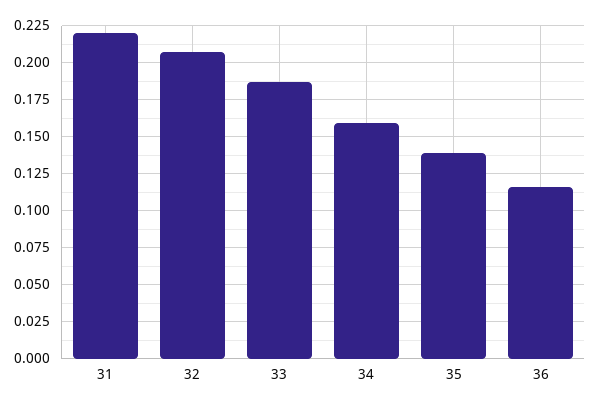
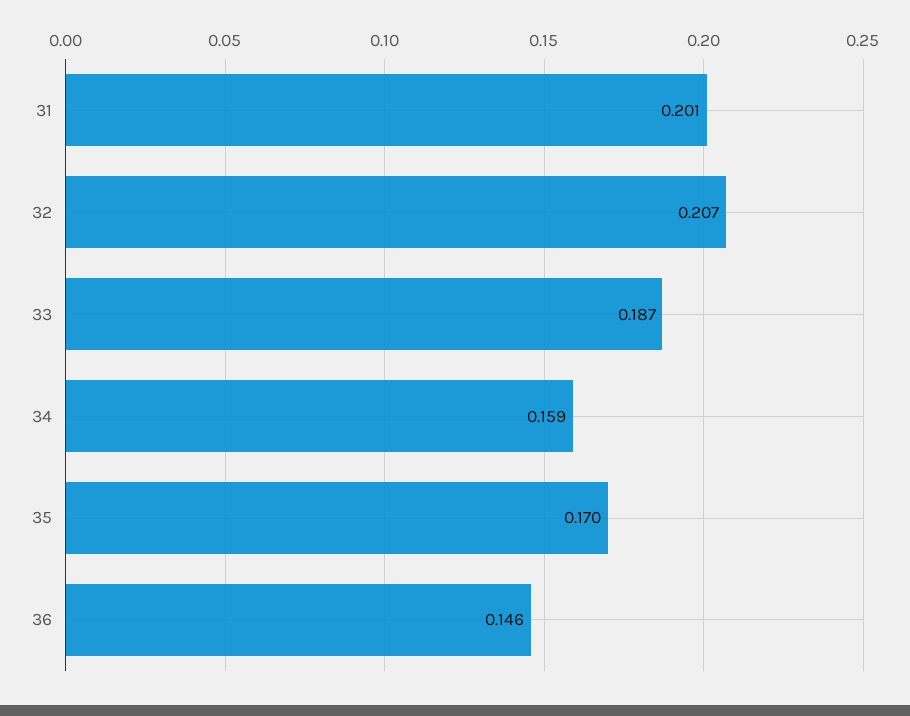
31: 0.22 -> 0.201
35: 0.14 -> 0.17
36: 0.115 -> 0.146

